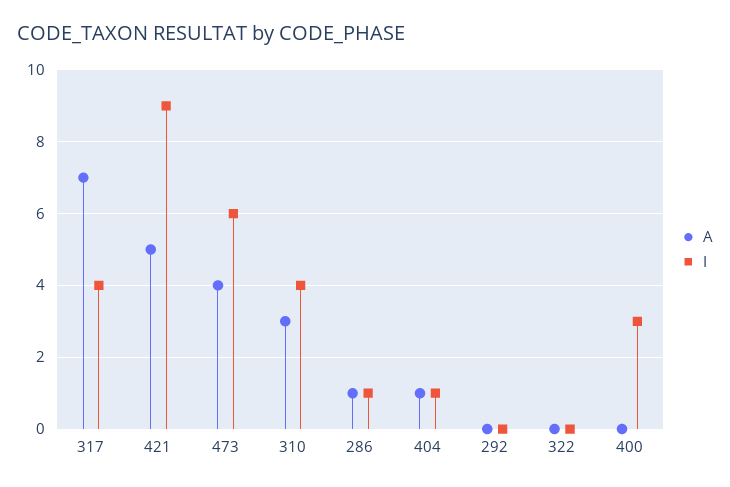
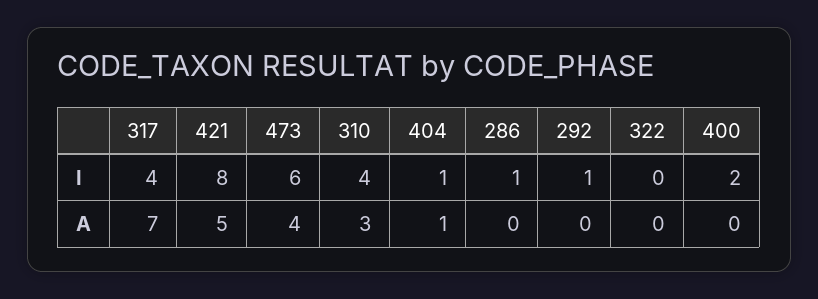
I, 421: 9 -> 8
A, 286: 1 -> 0
I, 292: 0 -> 1
I, 400: 3 -> 2

